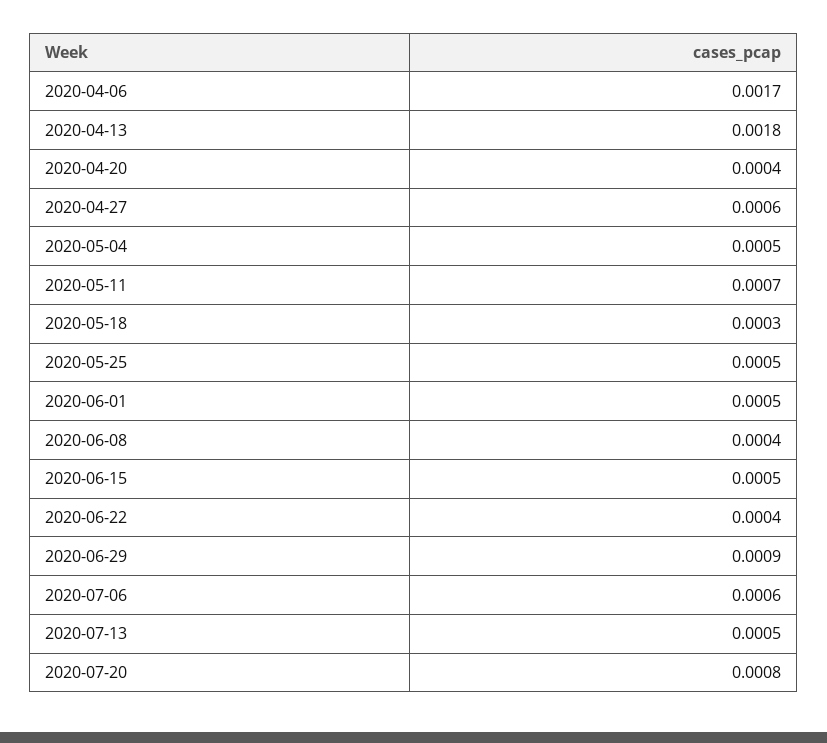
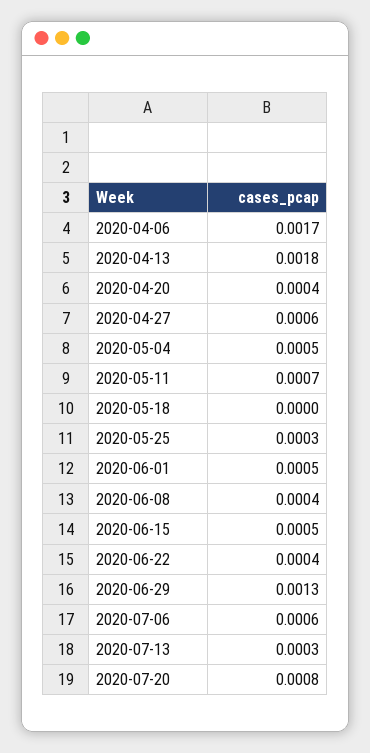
2020-05-18: 0.0003 -> 0
2020-05-25: 0.0005 -> 0.0003
2020-06-29: 0.0009 -> 0.0013
2020-07-13: 0.0005 -> 0.0003

